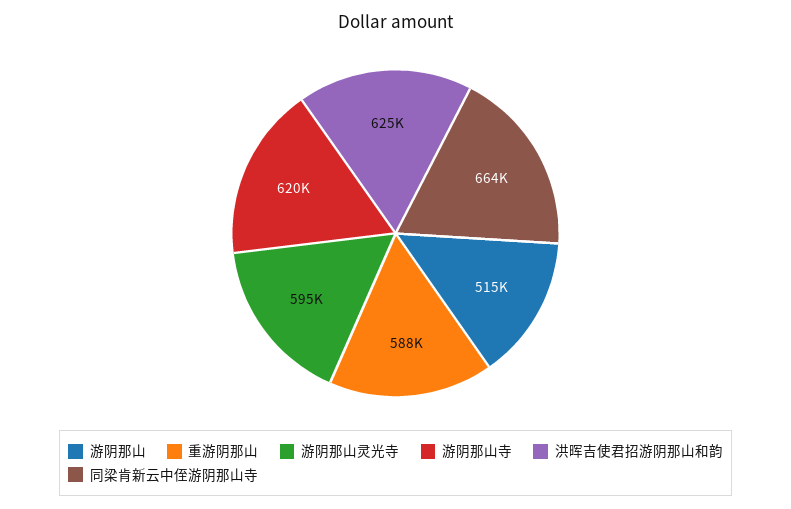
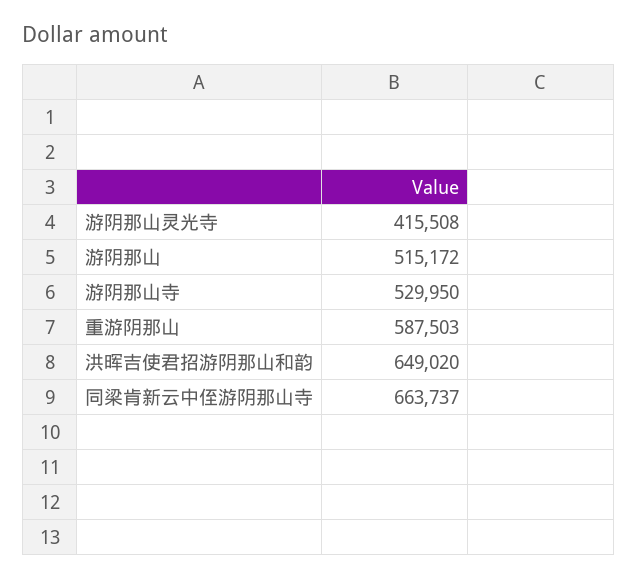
游阴那山灵光寺: 595000 -> 415508
游阴那山寺: 620000 -> 529950
洪晖吉使君招游阴那山和韵: 625000 -> 649020

